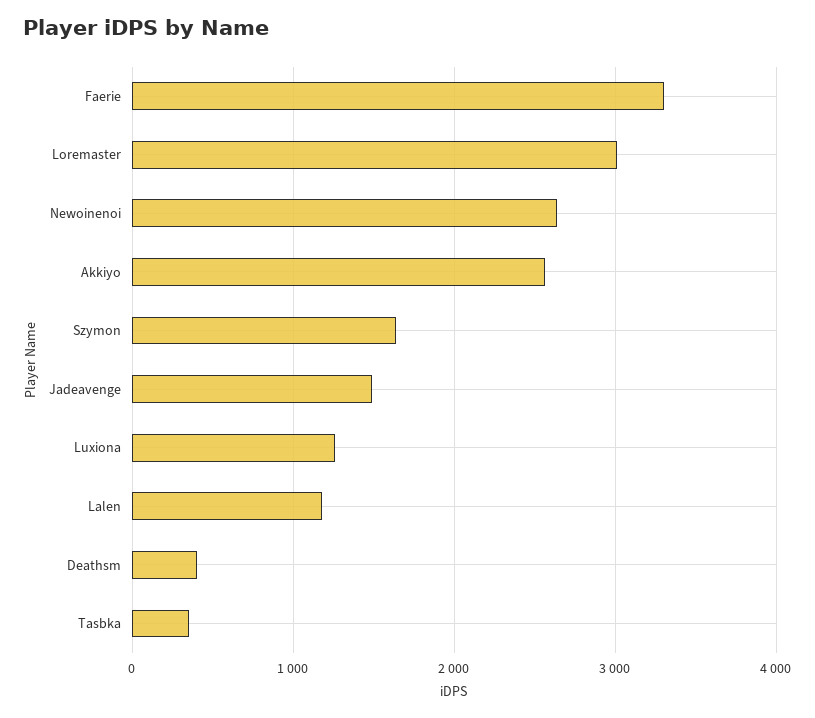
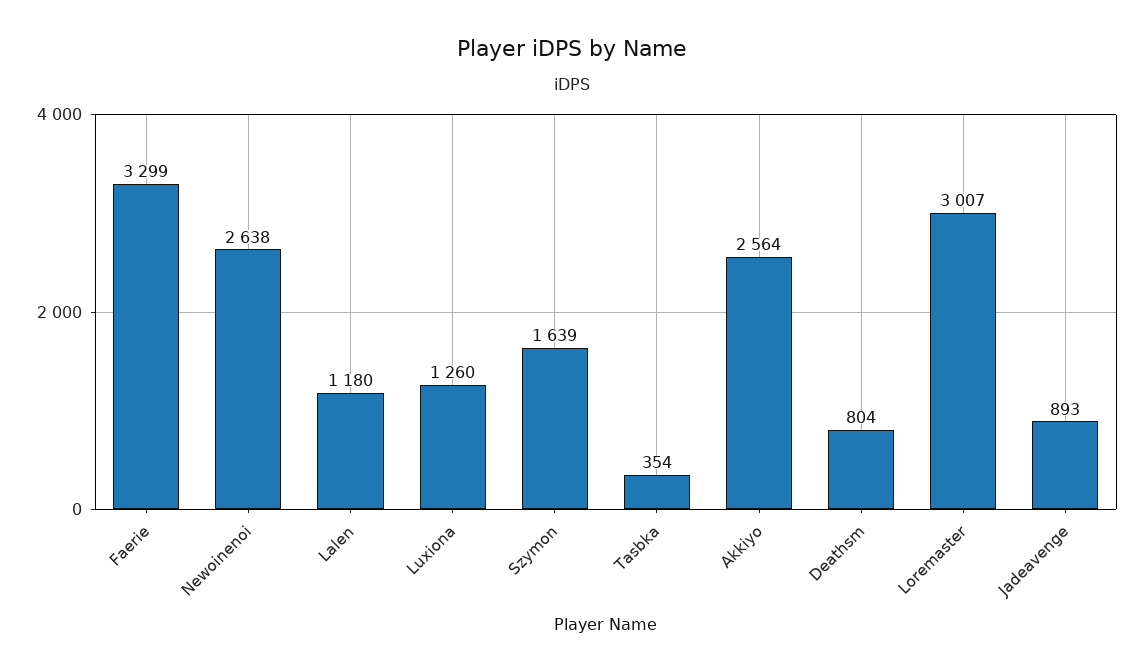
Jadeavenge: 1500 -> 893
Deathsm: 400 -> 804

